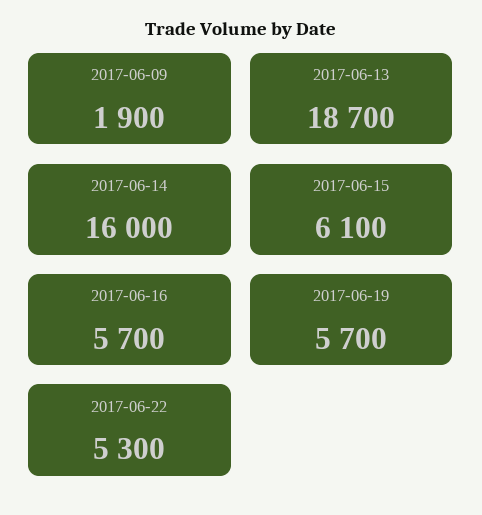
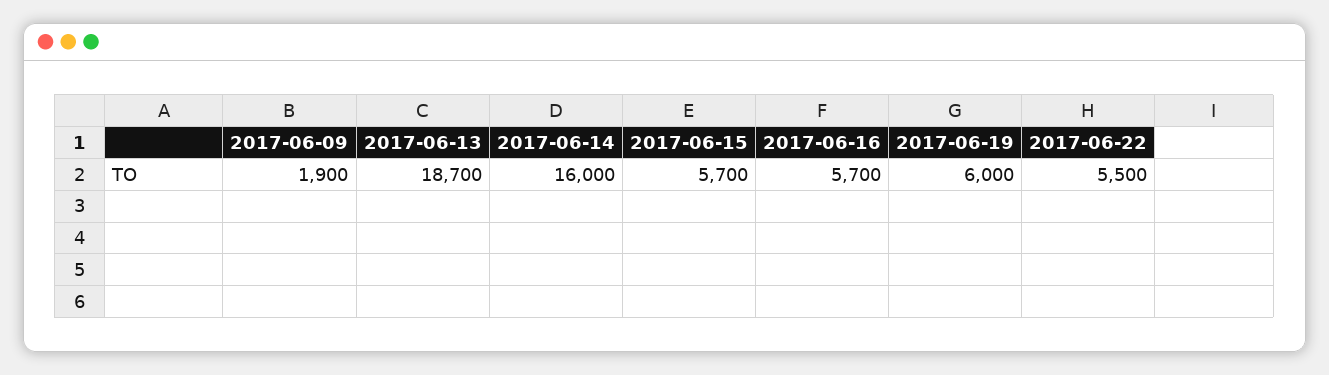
2017-06-15: 6100 -> 5700
2017-06-19: 5700 -> 6000
2017-06-22: 5300 -> 5500

